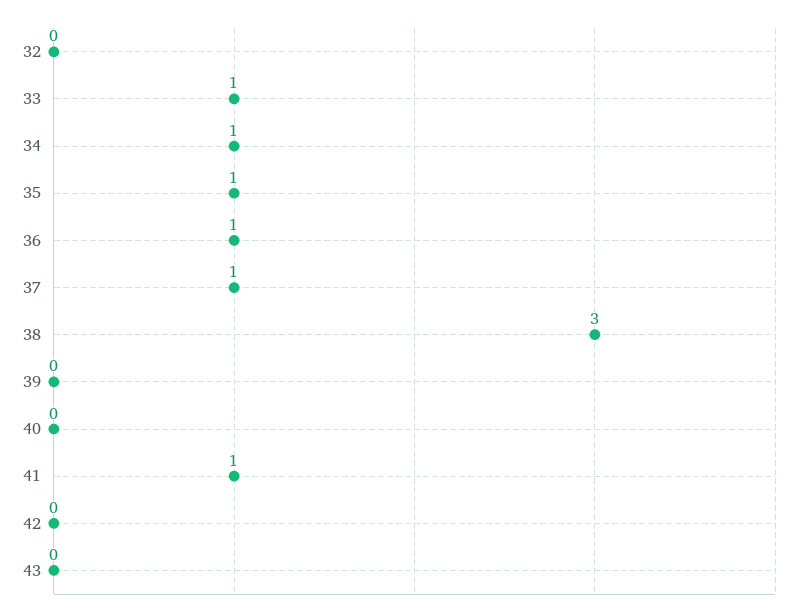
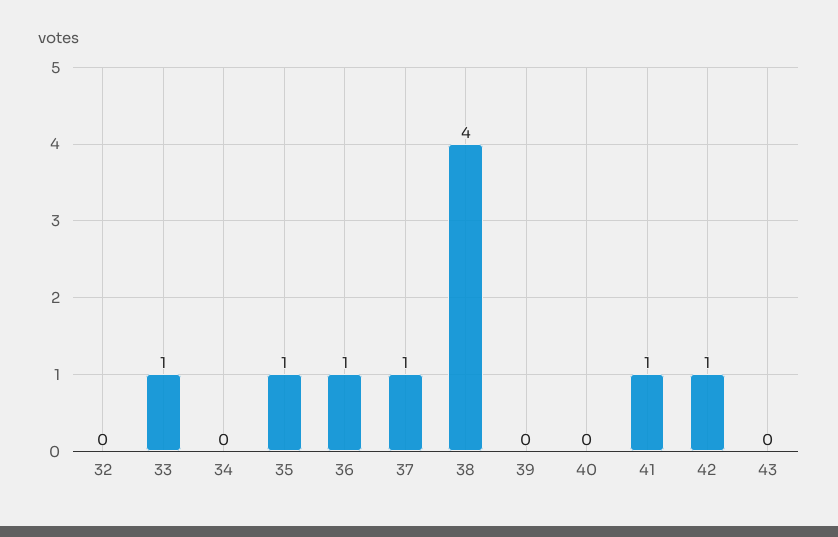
34: 1 -> 0
38: 3 -> 4
42: 0 -> 1

